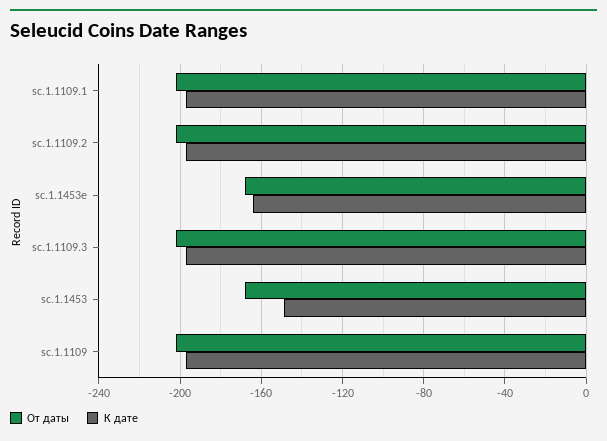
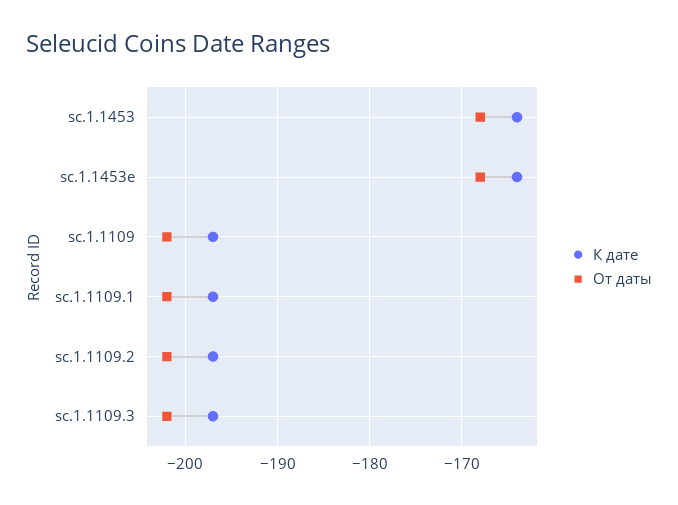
К дате, sc.1.1453: -150 -> -164

